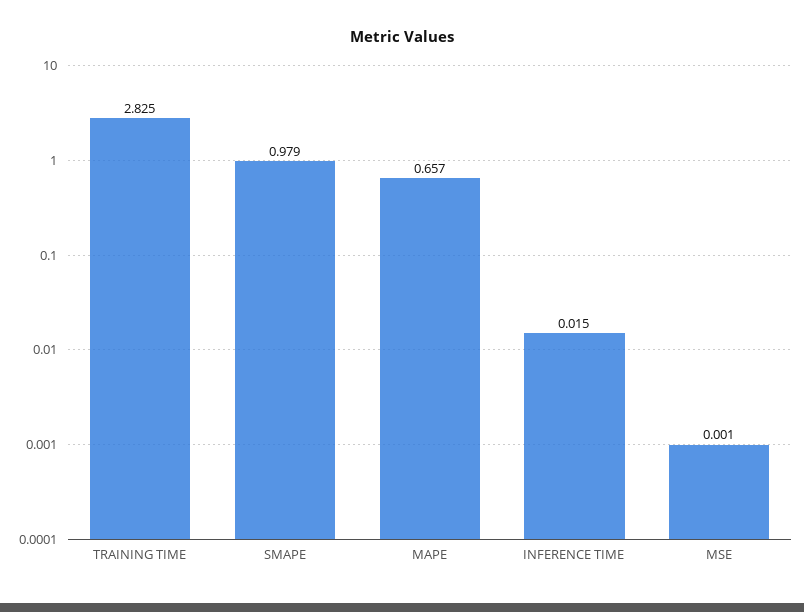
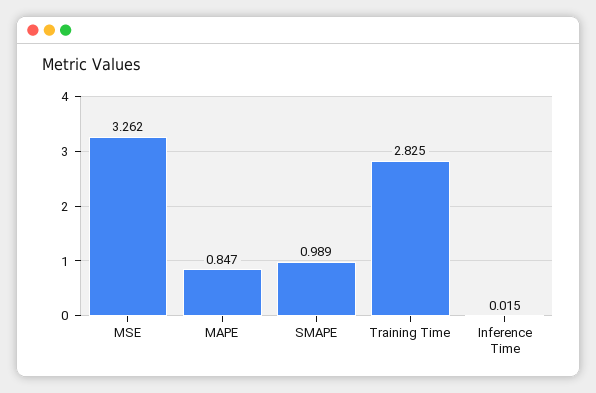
SMAPE: 0.979 -> 0.989
MAPE: 0.657 -> 0.847
MSE: 0.001 -> 3.262

